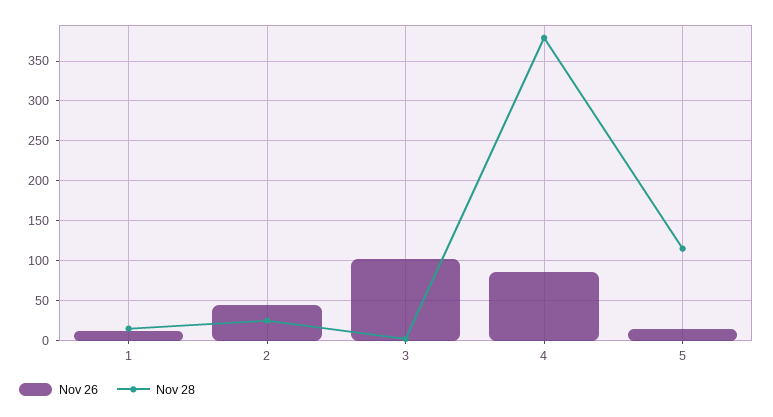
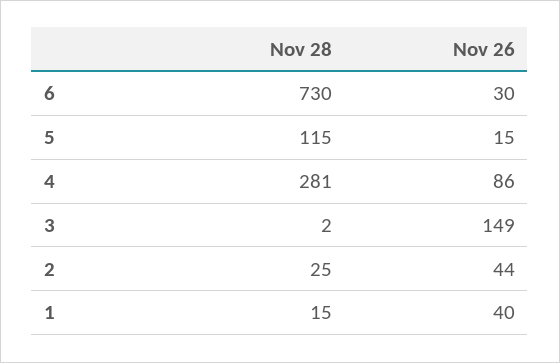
Nov 26, 1: 10 -> 40
Nov 26, 3: 100 -> 149
Nov 28, 4: 380 -> 281
Nov 28, 6: none -> 730
Nov 26, 6: none -> 30

